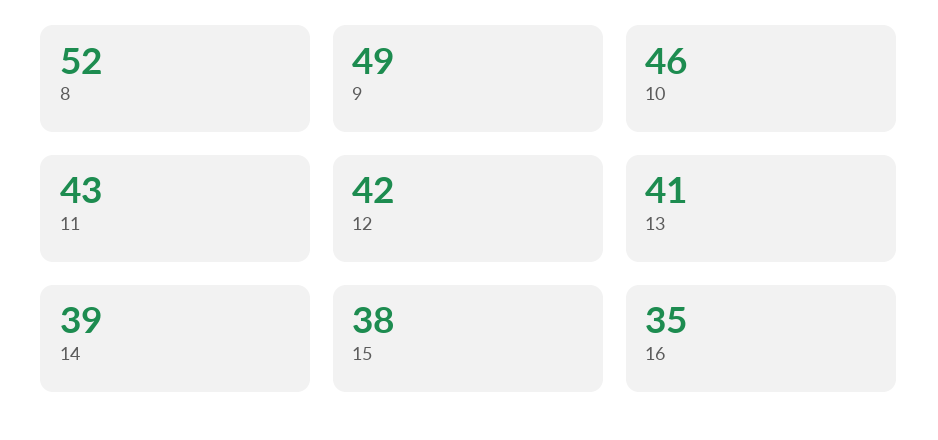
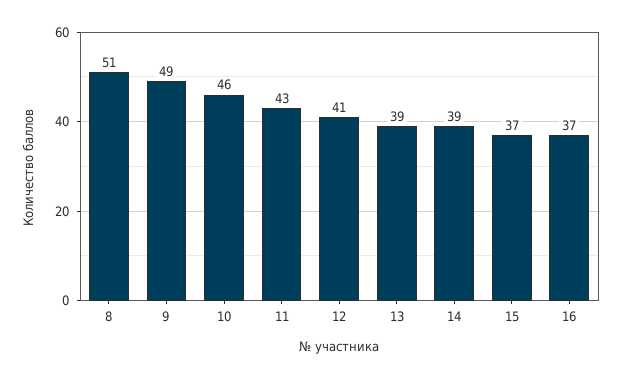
8: 52 -> 51
12: 42 -> 41
13: 41 -> 39
15: 38 -> 37
16: 35 -> 37

